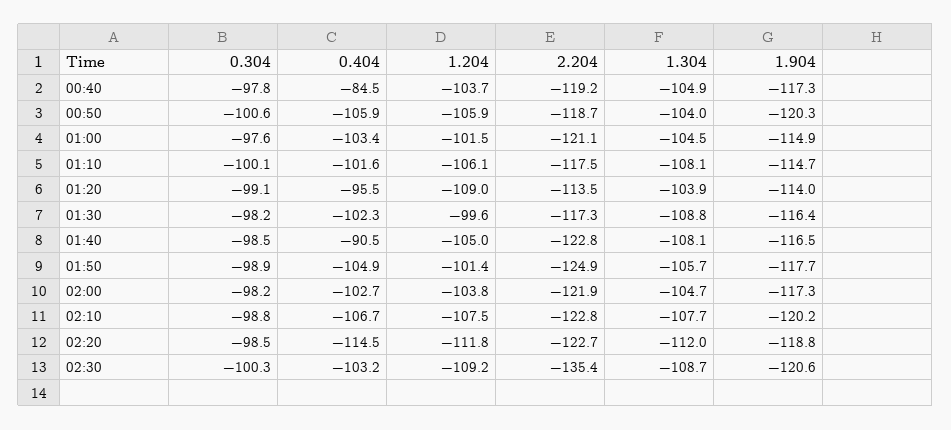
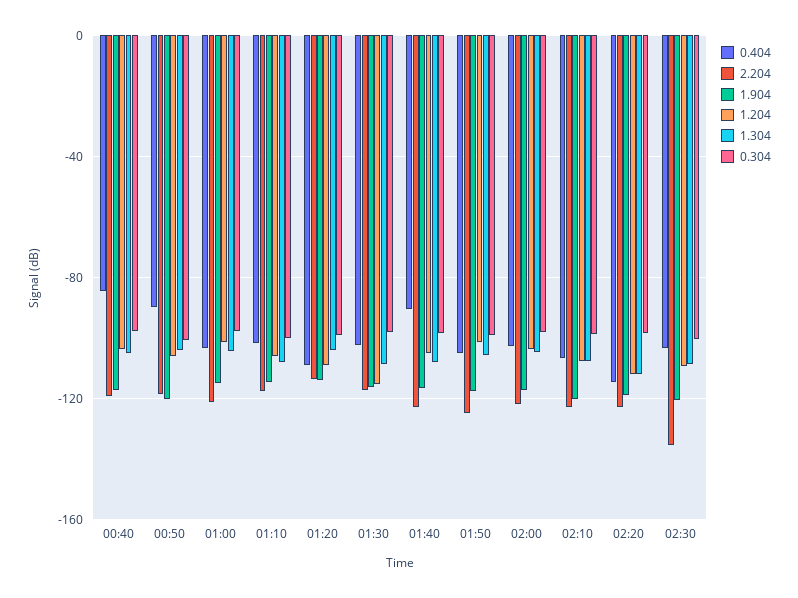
0.404, 00:50: -105.9 -> -90
0.404, 01:20: -95.5 -> -110
1.204, 01:30: -99.6 -> -115

